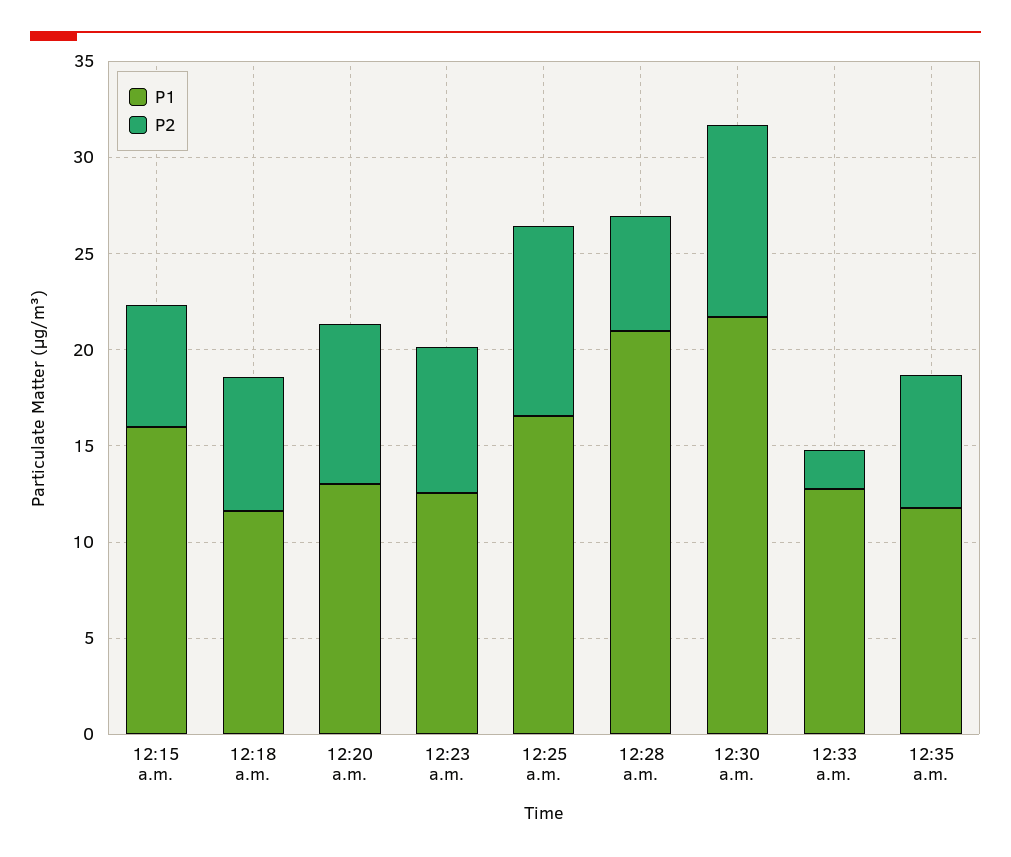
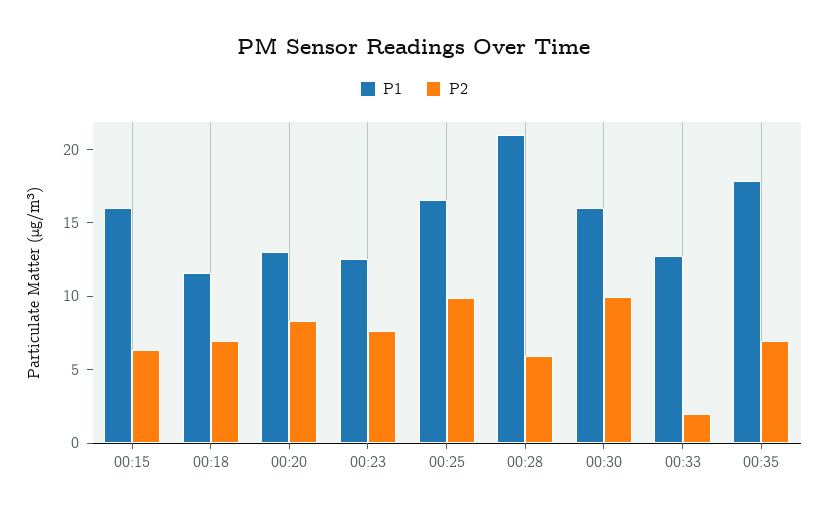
P1, 12:30 a.m.: 22 -> 16
P1, 12:35 a.m.: 12 -> 18

